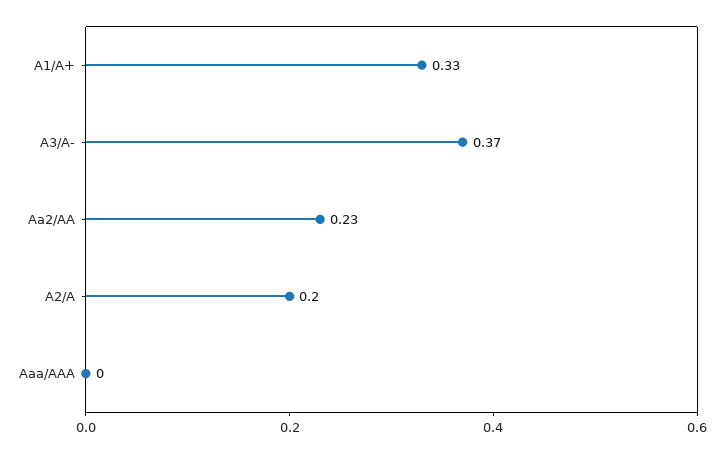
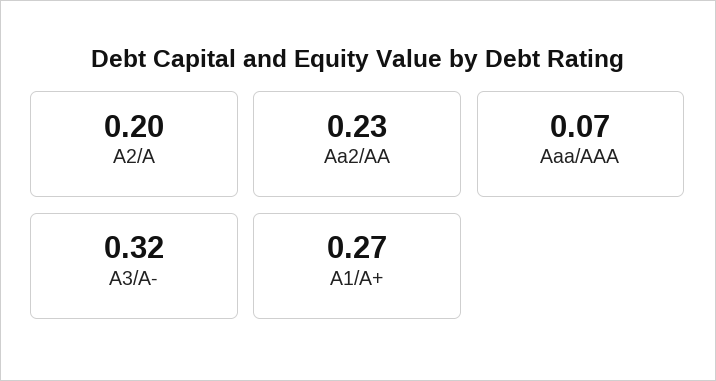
A1/A+: 0.33 -> 0.27
A3/A-: 0.37 -> 0.32
Aaa/AAA: 0 -> 0.07

